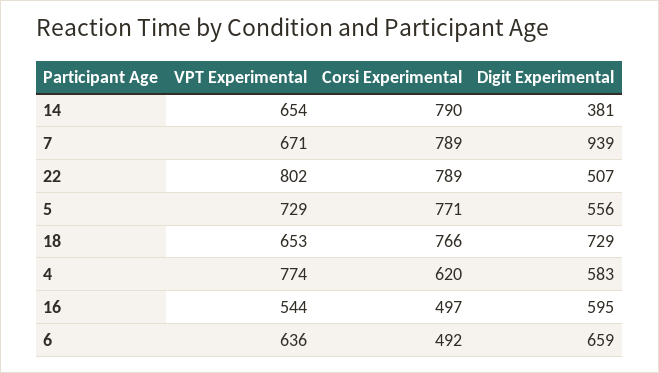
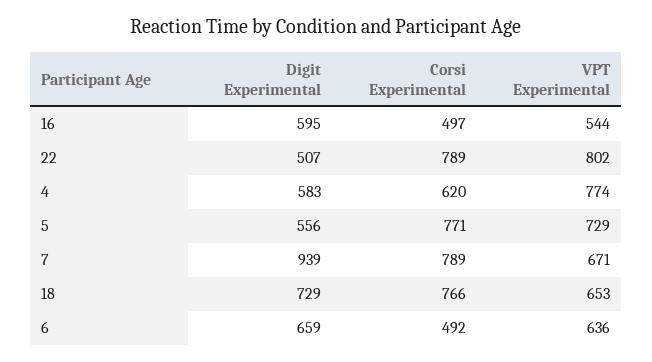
VPT Experimental, 14: 654 -> none
Corsi Experimental, 14: 790 -> none
Digit Experimental, 14: 381 -> none

